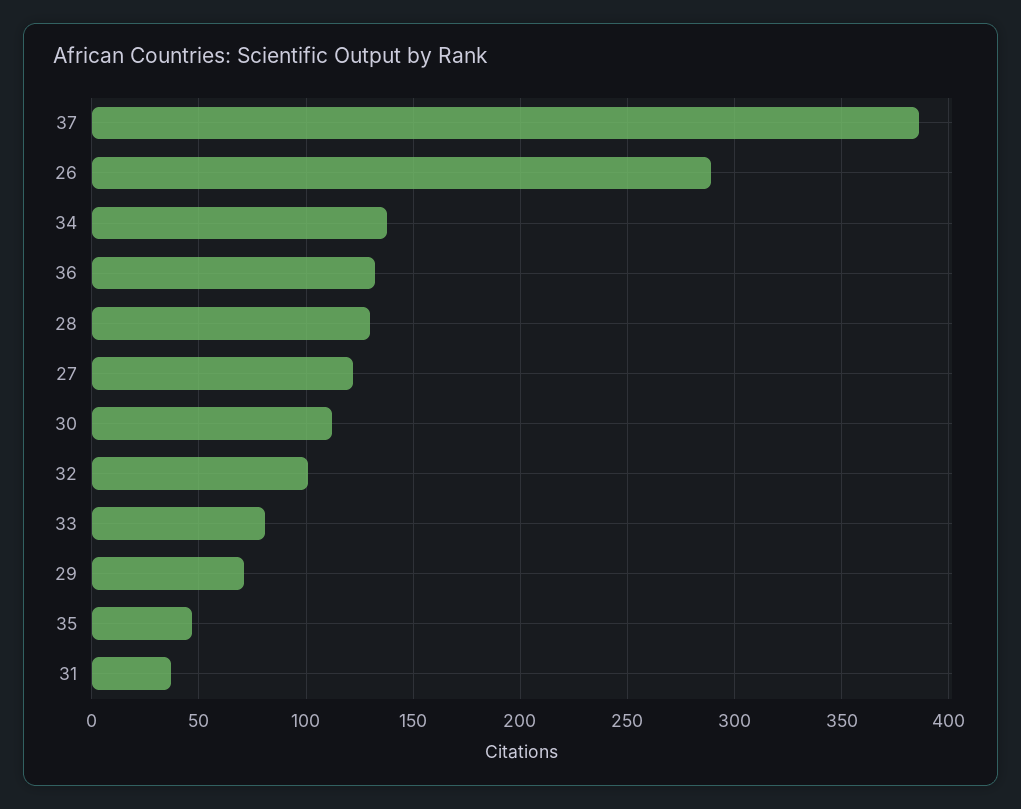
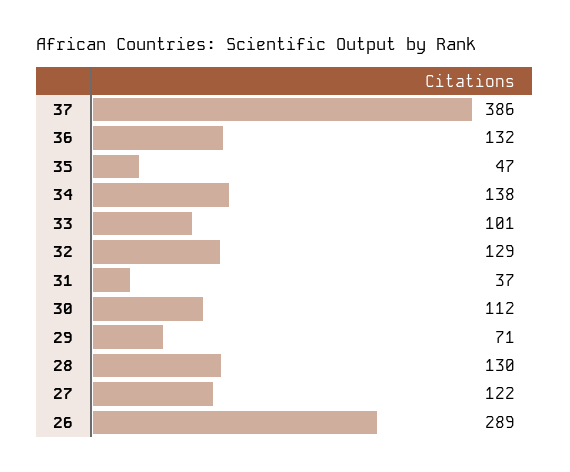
32: 100 -> 129
33: 80 -> 101

